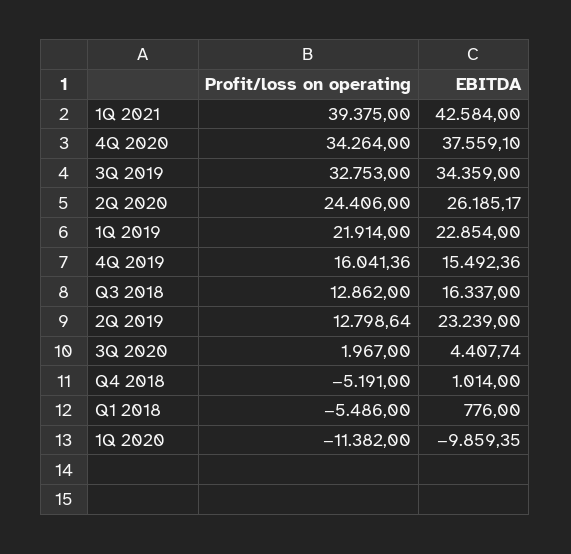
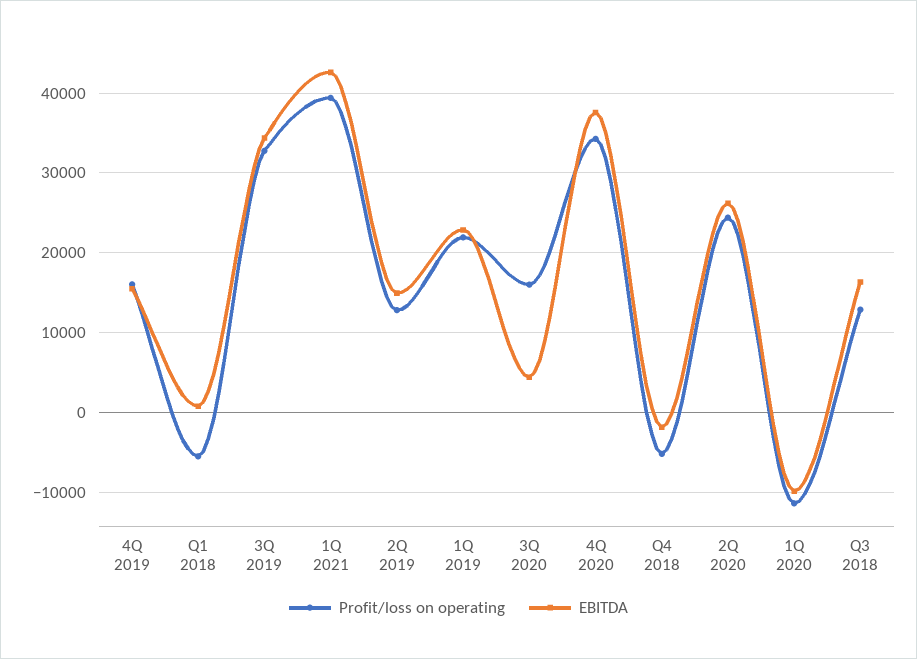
EBITDA, 2Q 2019: 23239 -> 15000
Profit/loss on operating, 3Q 2020: 1967 -> 16000
EBITDA, Q4 2018: 1014 -> -2000

